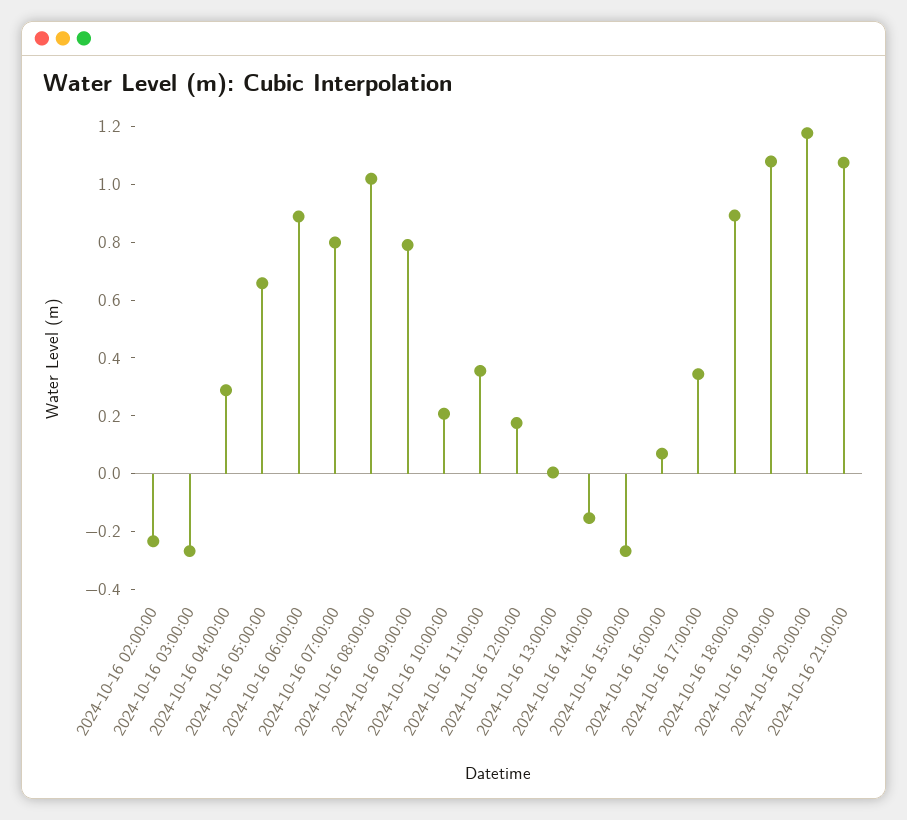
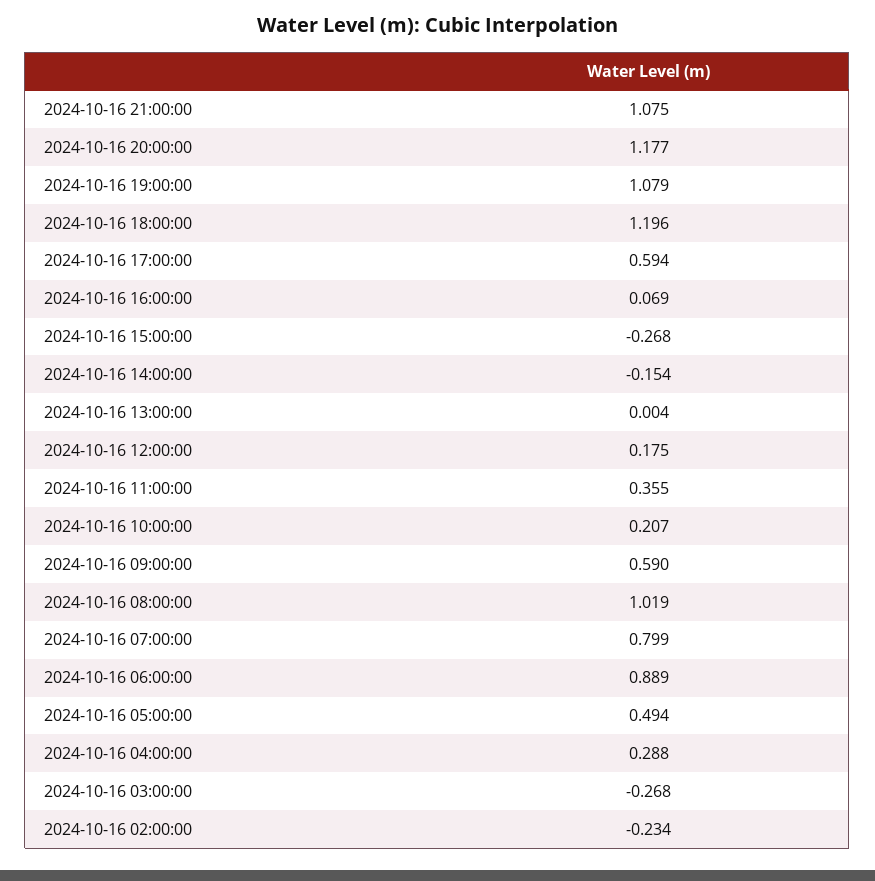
2024-10-16 05:00:00: 0.65 -> 0.494
2024-10-16 09:00:00: 0.8 -> 0.59
2024-10-16 17:00:00: 0.35 -> 0.594
2024-10-16 18:00:00: 0.9 -> 1.196

